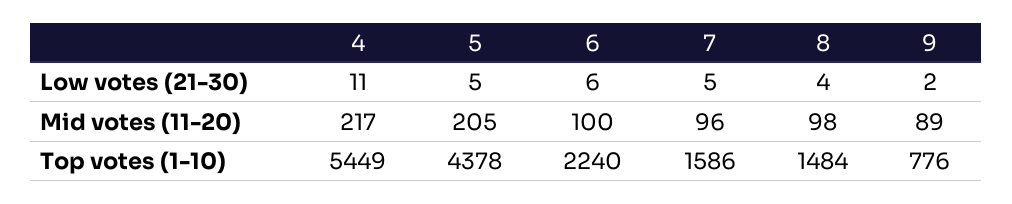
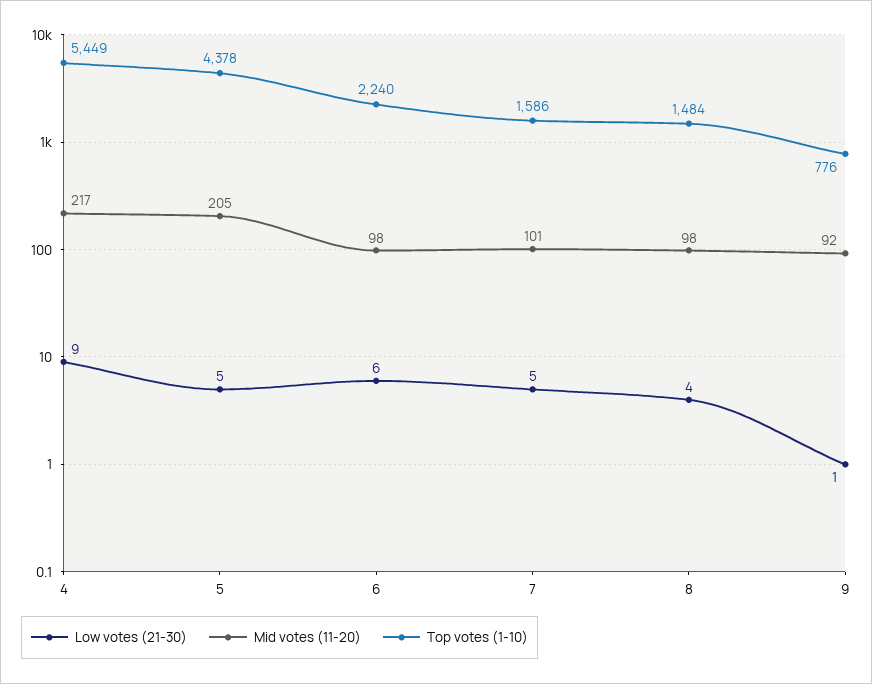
Low votes (21-30), 4: 11 -> 9
Low votes (21-30), 9: 2 -> 1
Mid votes (11-20), 6: 100 -> 98
Mid votes (11-20), 7: 96 -> 101
Mid votes (11-20), 9: 89 -> 92

